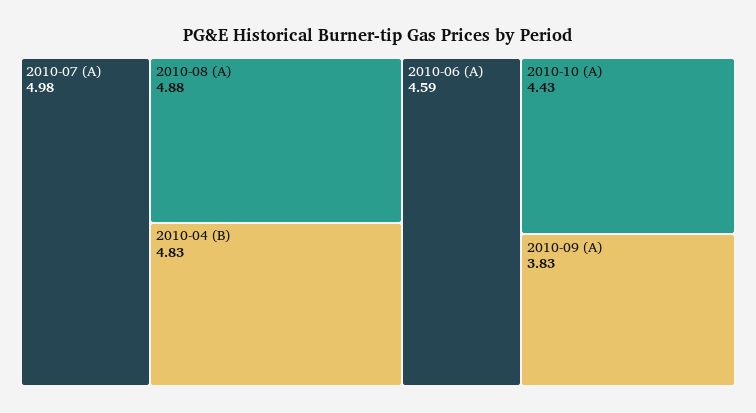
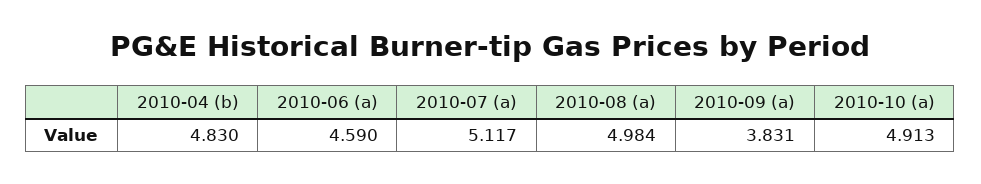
2010-07 (A): 4.98 -> 5.117
2010-08 (A): 4.88 -> 4.984
2010-10 (A): 4.43 -> 4.913

